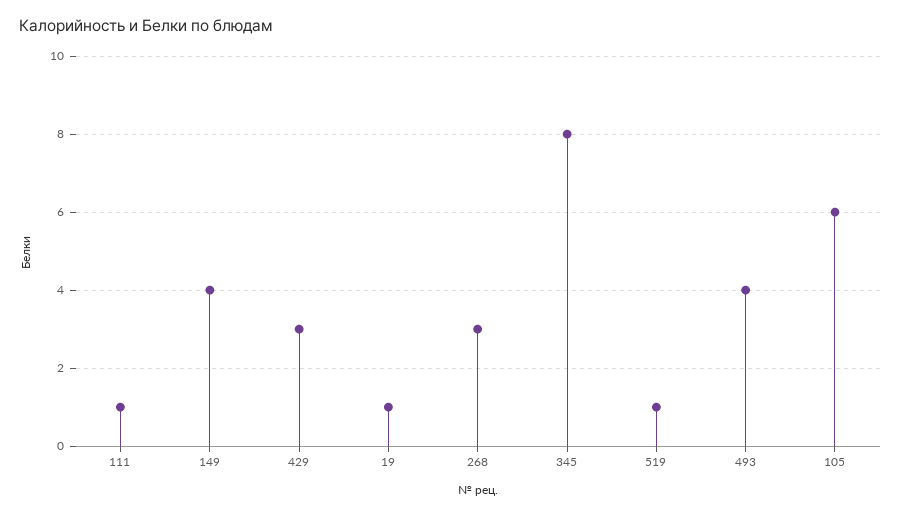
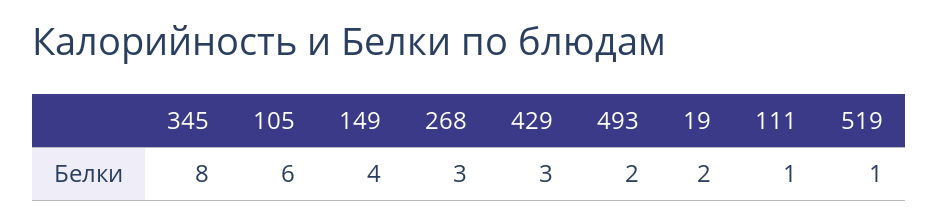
19: 1 -> 2
493: 4 -> 2

